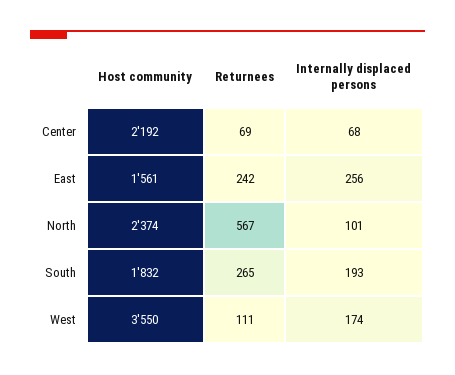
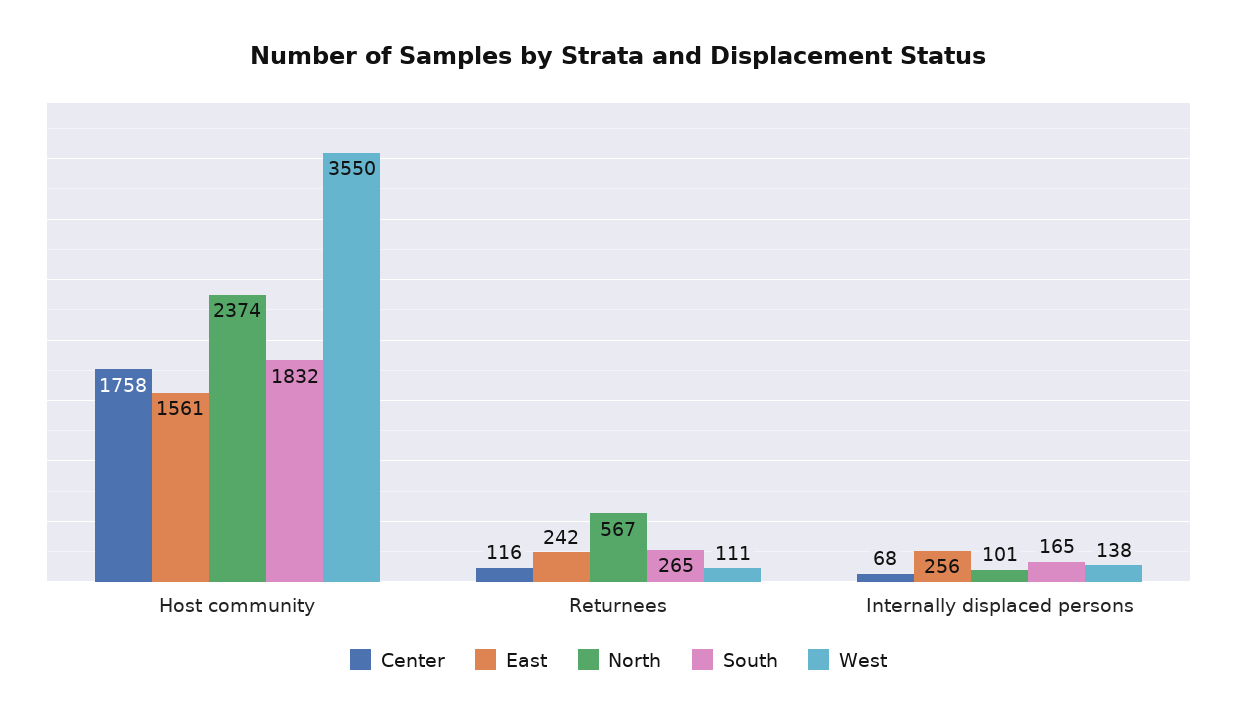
Center, Host community: 2192 -> 1758
Center, Returnees: 69 -> 116
South, Internally displaced persons: 193 -> 165
West, Internally displaced persons: 174 -> 138

